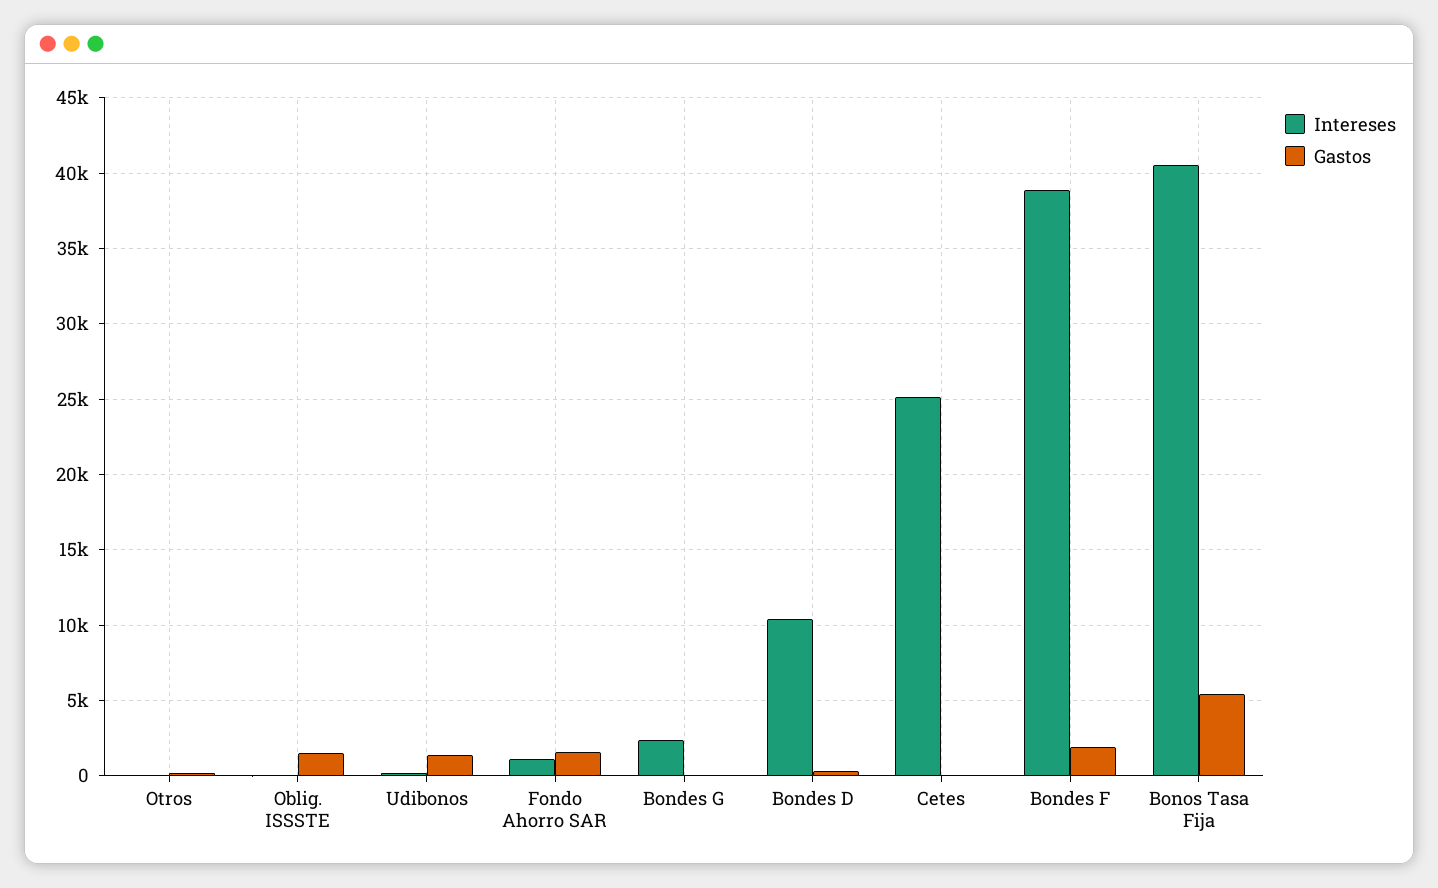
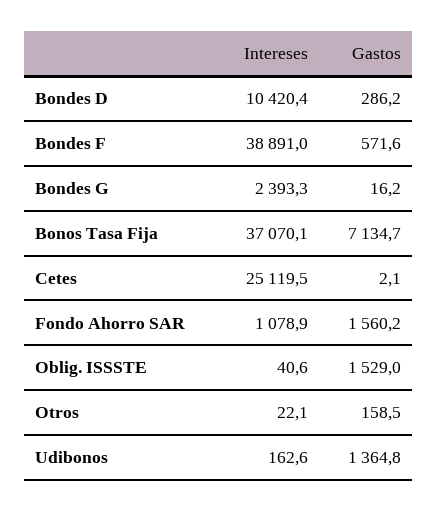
Gastos, Bondes F: 2000 -> 571.6
Intereses, Bonos Tasa Fija: 40500 -> 37070.1
Gastos, Bonos Tasa Fija: 5500 -> 7134.7

